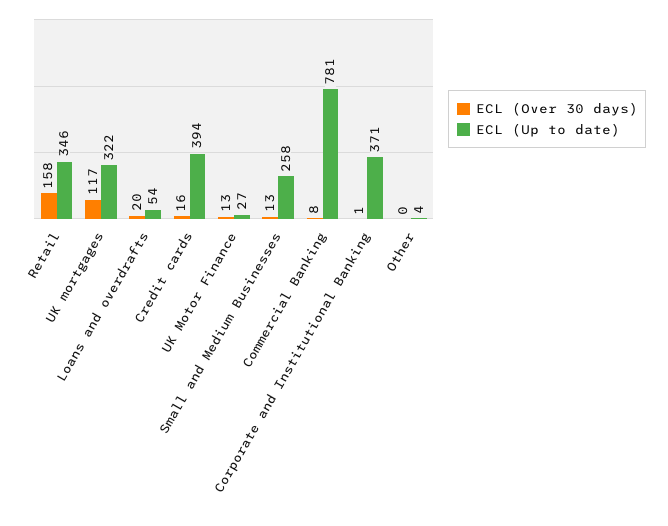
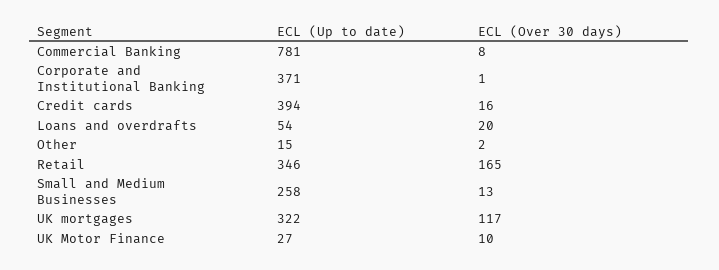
ECL (Over 30 days), Retail: 158 -> 165
ECL (Over 30 days), UK Motor Finance: 13 -> 10
ECL (Over 30 days), Other: 0 -> 2
ECL (Up to date), Other: 4 -> 15

